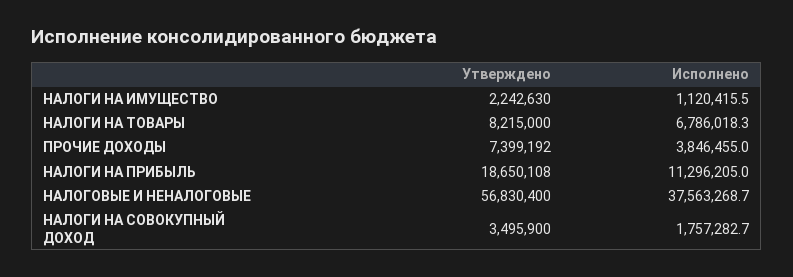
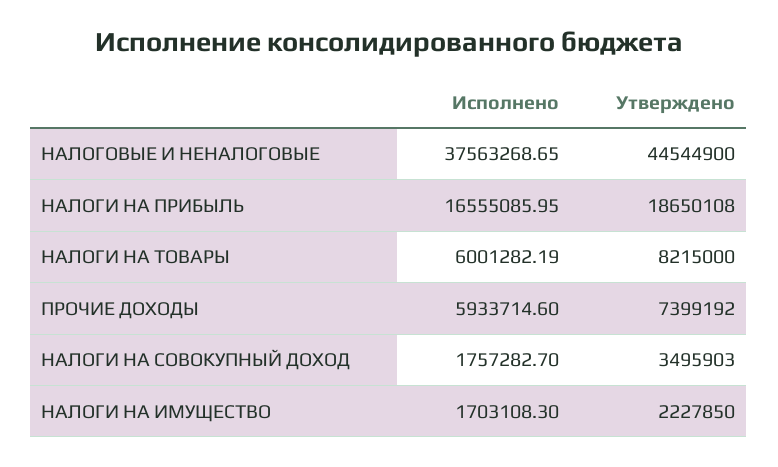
Утверждено, НАЛОГИ НА ИМУЩЕСТВО: 2242630 -> 2227850
Исполнено, НАЛОГИ НА ИМУЩЕСТВО: 1120415.5 -> 1703108.3
Исполнено, НАЛОГИ НА ТОВАРЫ: 6786018.3 -> 6001282.19
Исполнено, ПРОЧИЕ ДОХОДЫ: 3846455 -> 5933714.6
Исполнено, НАЛОГИ НА ПРИБЫЛЬ: 11296205 -> 16555085.95
Утверждено, НАЛОГОВЫЕ И НЕНАЛОГОВЫЕ: 56830400 -> 44544900
Утверждено, НАЛОГИ НА СОВОКУПНЫЙ ДОХОД: 3495900 -> 3495903

